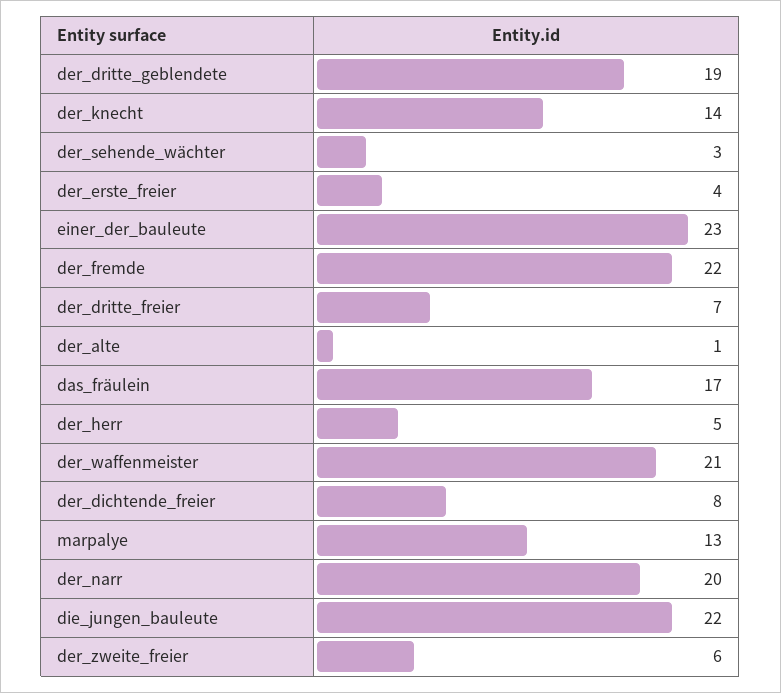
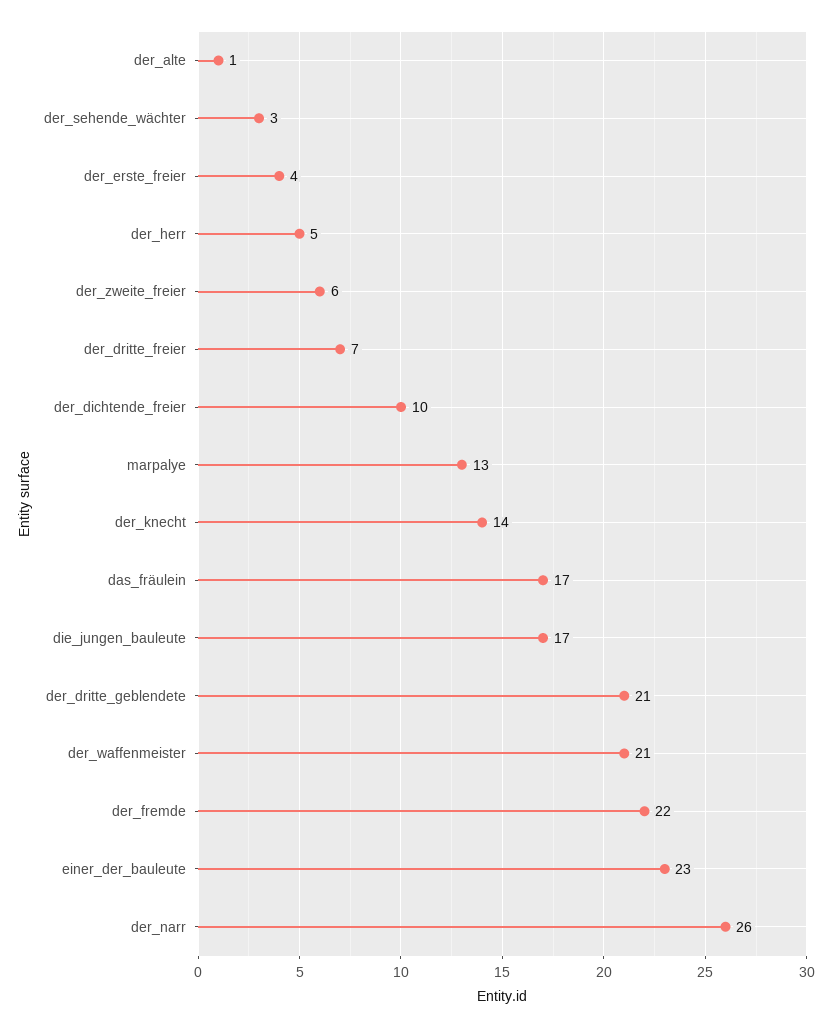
der_dritte_geblendete: 19 -> 21
der_dichtende_freier: 8 -> 10
der_narr: 20 -> 26
die_jungen_bauleute: 22 -> 17

